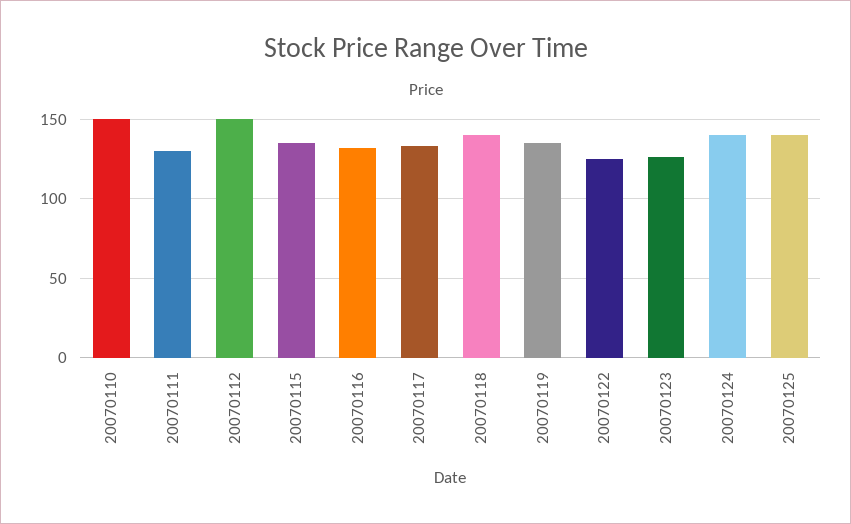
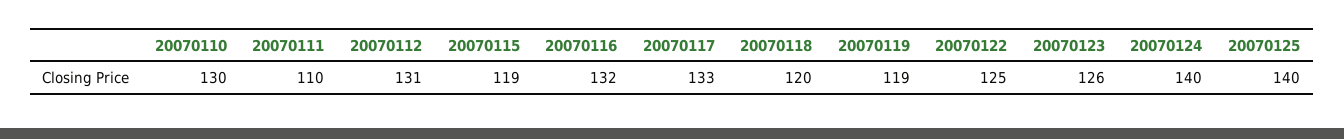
20070110: 150 -> 130
20070111: 130 -> 110
20070112: 150 -> 131
20070115: 135 -> 119
20070118: 140 -> 120
20070119: 135 -> 119

